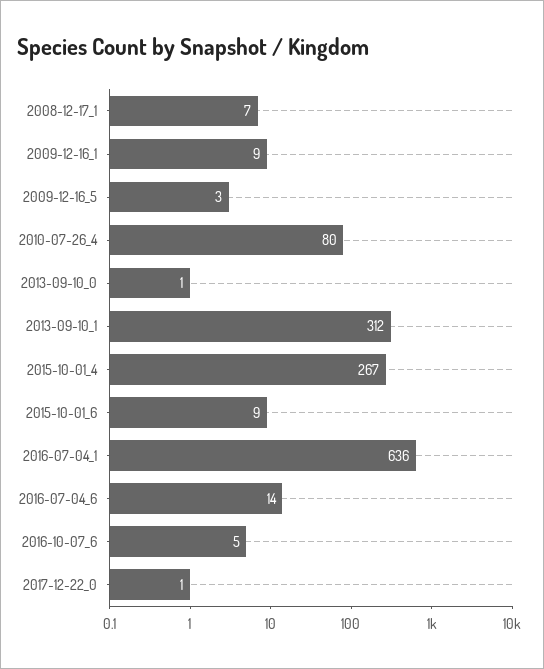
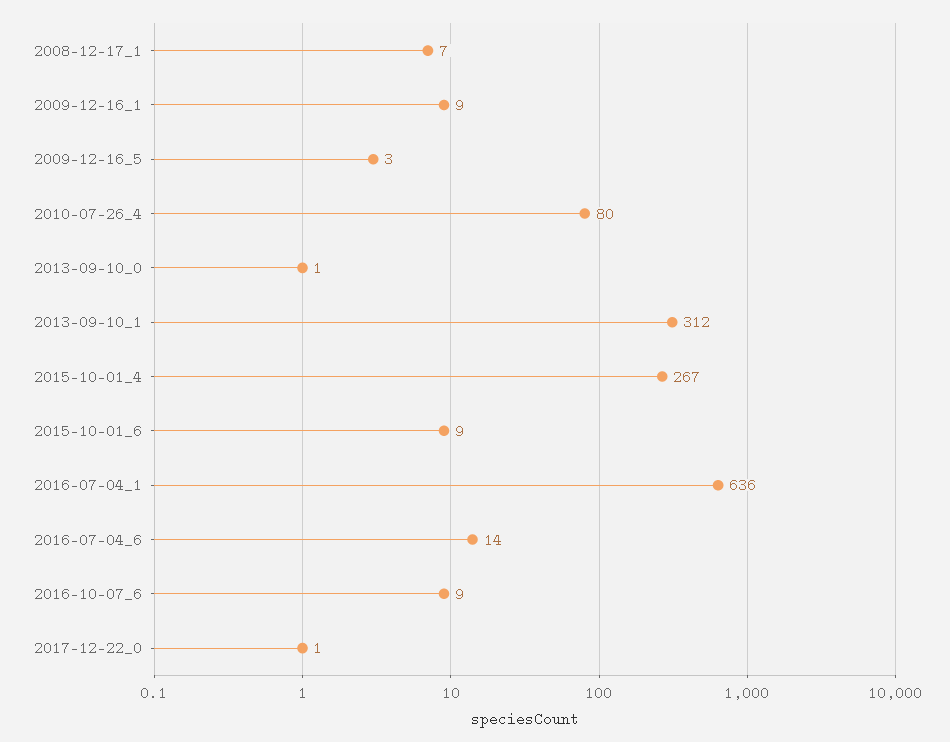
2016-10-07_6: 5 -> 9

